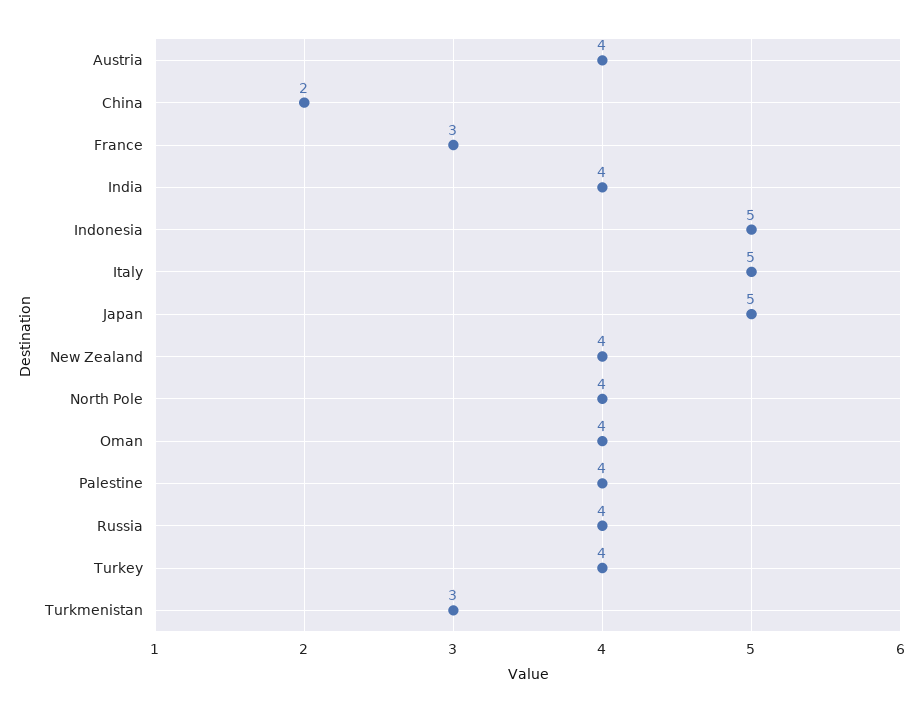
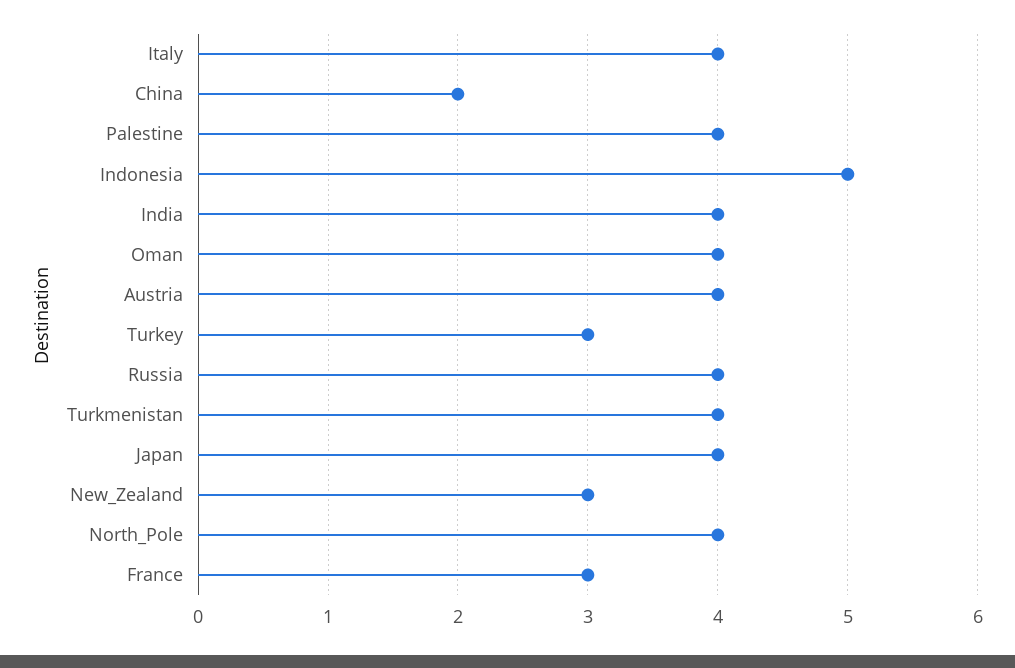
Italy: 5 -> 4
Japan: 5 -> 4
New Zealand: 4 -> 3
Turkey: 4 -> 3
Turkmenistan: 3 -> 4

